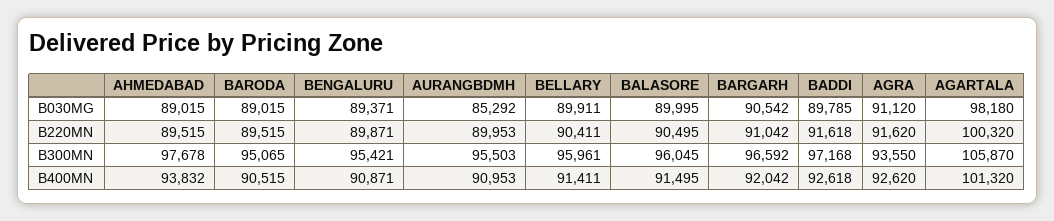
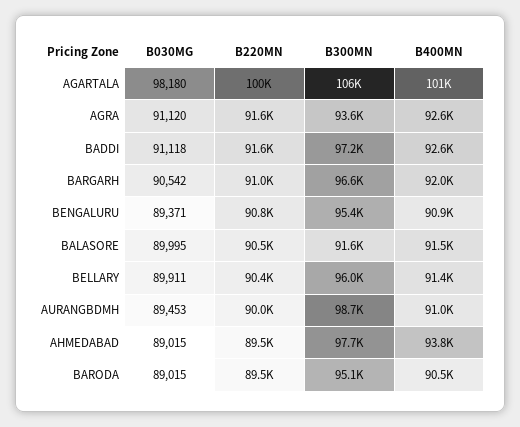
AURANGBDMH, B030MG: 85292 -> 89453
BADDI, B030MG: 89785 -> 91118
BENGALURU, B220MN: 89871 -> 90800
AURANGBDMH, B300MN: 95503 -> 98700
BALASORE, B300MN: 96045 -> 91600

